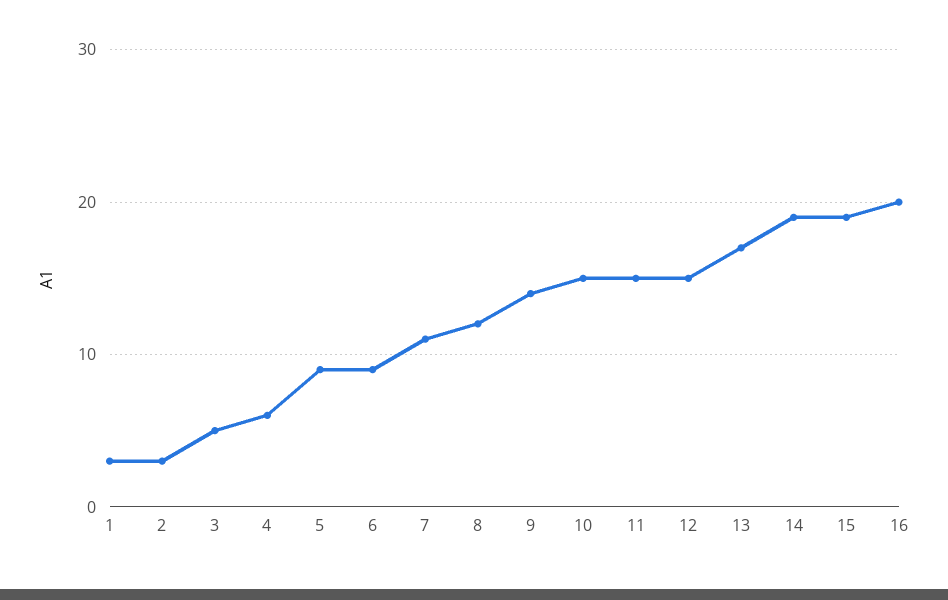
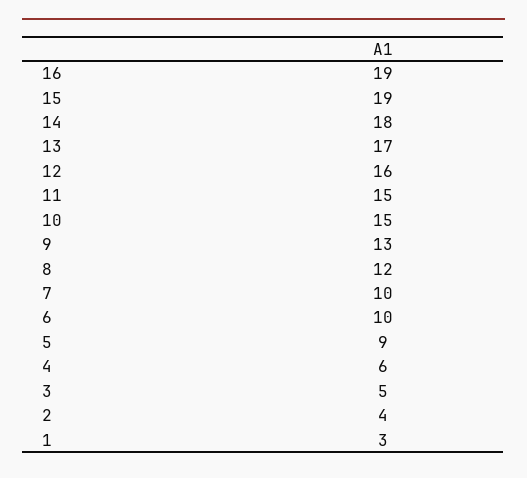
2: 3 -> 4
6: 9 -> 10
7: 11 -> 10
9: 14 -> 13
12: 15 -> 16
14: 19 -> 18
16: 20 -> 19

